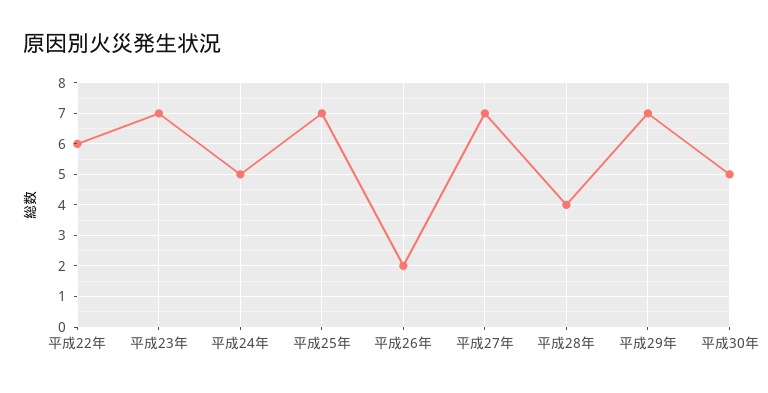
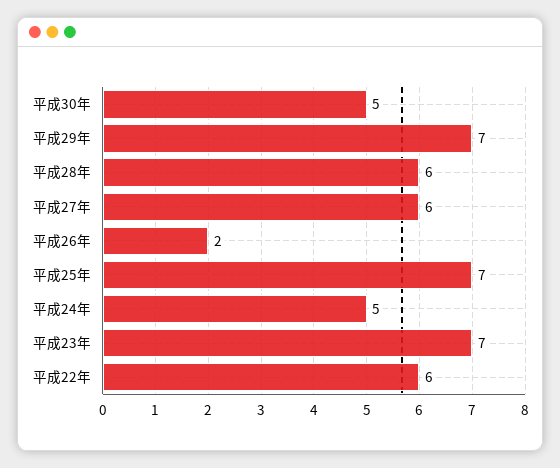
平成27年: 7 -> 6
平成28年: 4 -> 6

